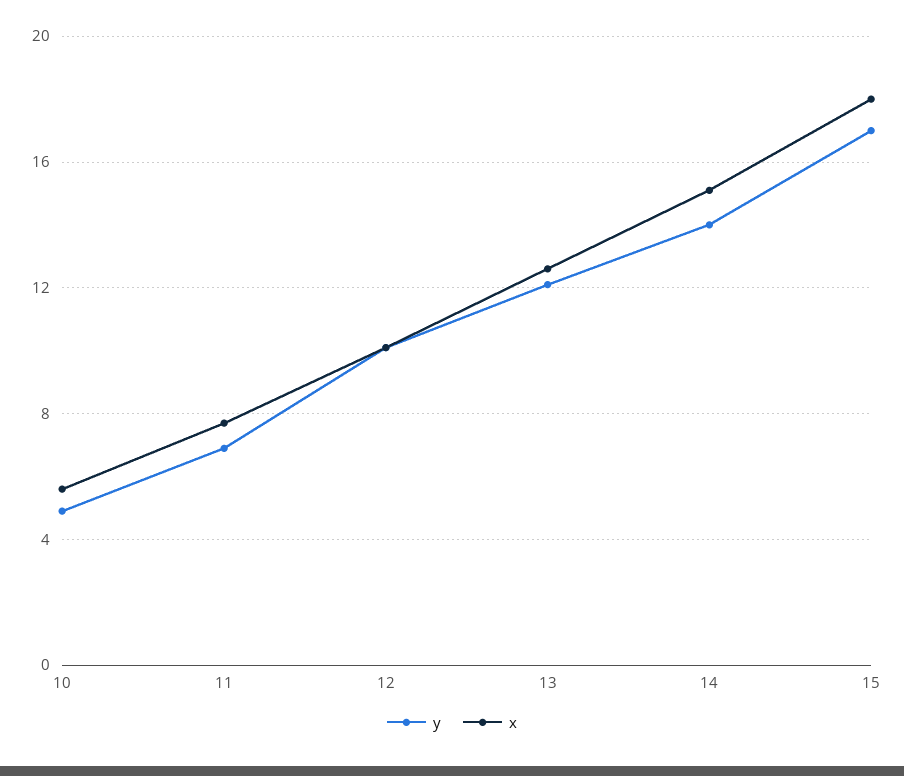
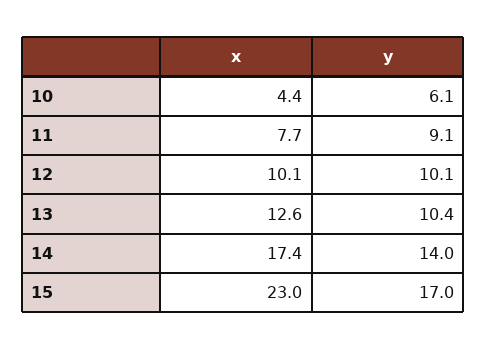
y, 10: 5 -> 6.1
x, 10: 5.5 -> 4.4
y, 11: 7 -> 9.1
y, 13: 12 -> 10.4
x, 14: 15 -> 17.4
x, 15: 18 -> 23

